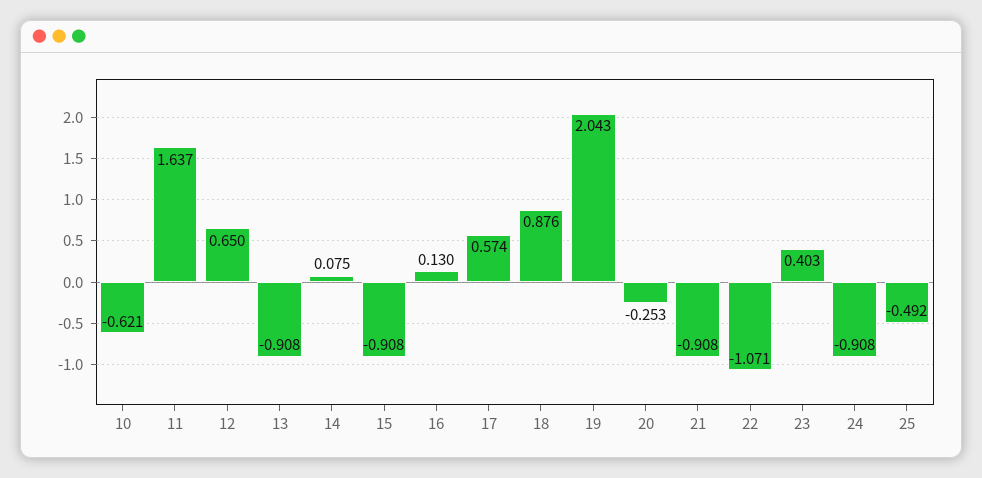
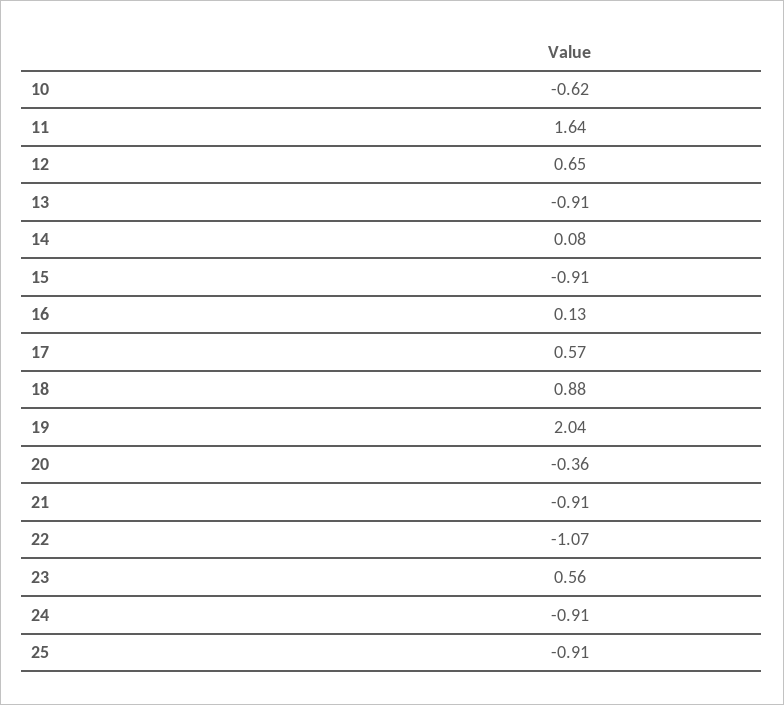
20: -0.253 -> -0.36
23: 0.403 -> 0.56
25: -0.492 -> -0.91

